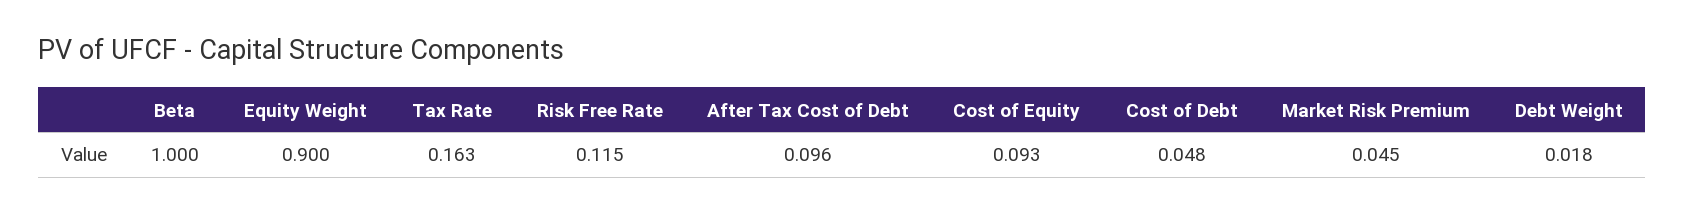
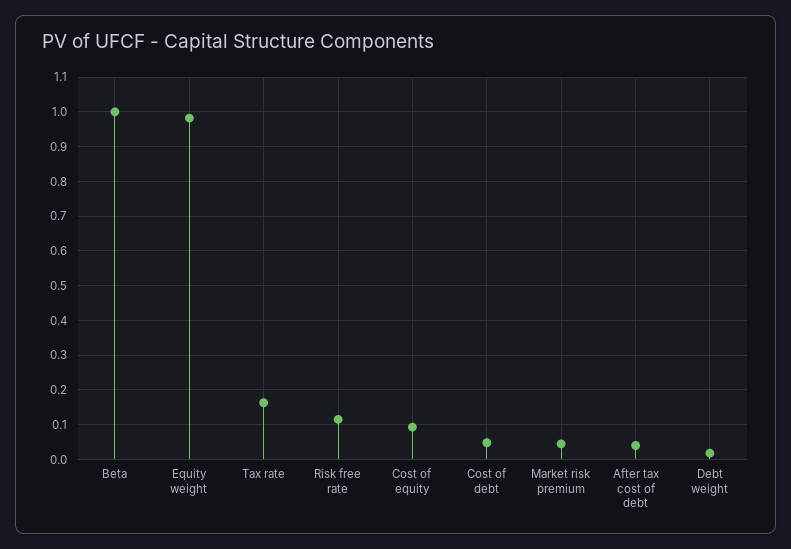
Equity Weight: 0.9 -> 0.98
After Tax Cost of Debt: 0.096 -> 0.04

